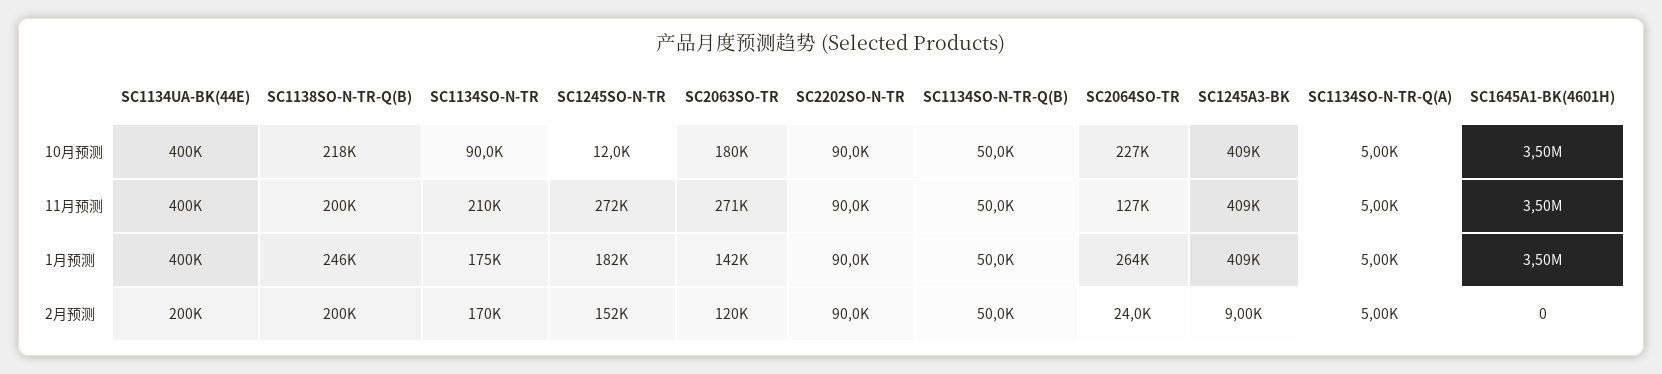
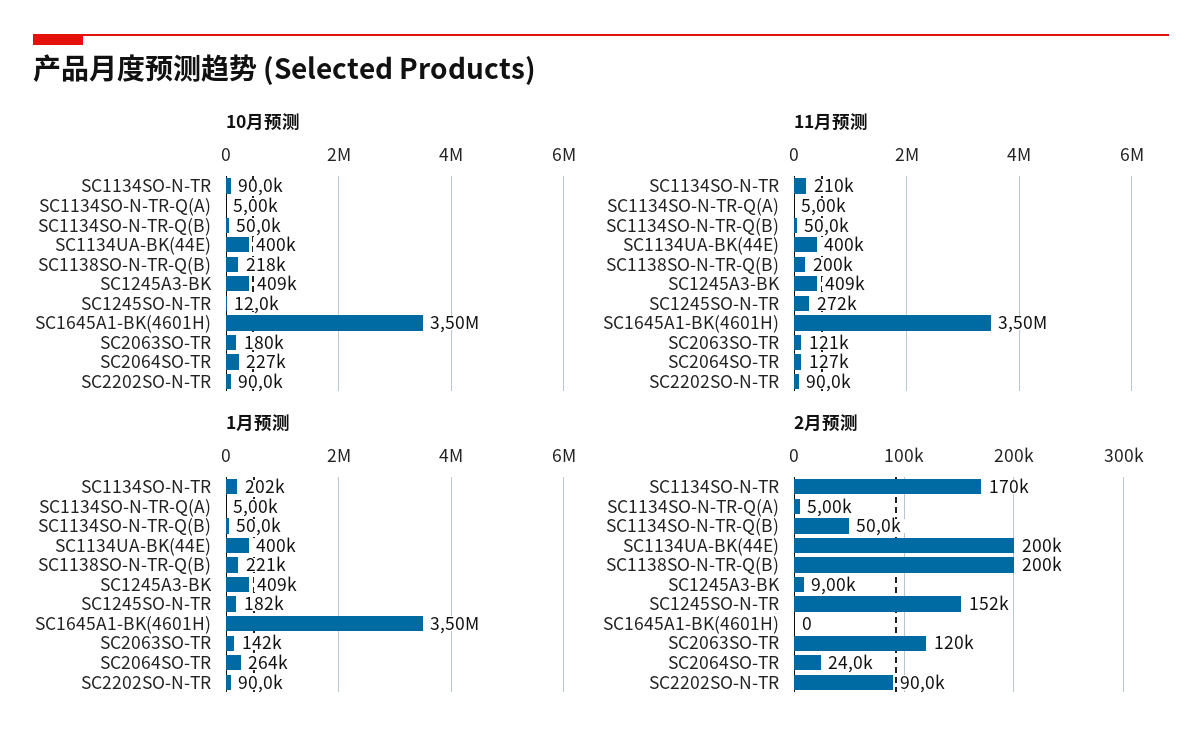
11月预测, SC2063SO-TR: 271000 -> 121000
1月预测, SC1138SO-N-TR-Q(B): 246000 -> 221000
1月预测, SC1134SO-N-TR: 175000 -> 202000

